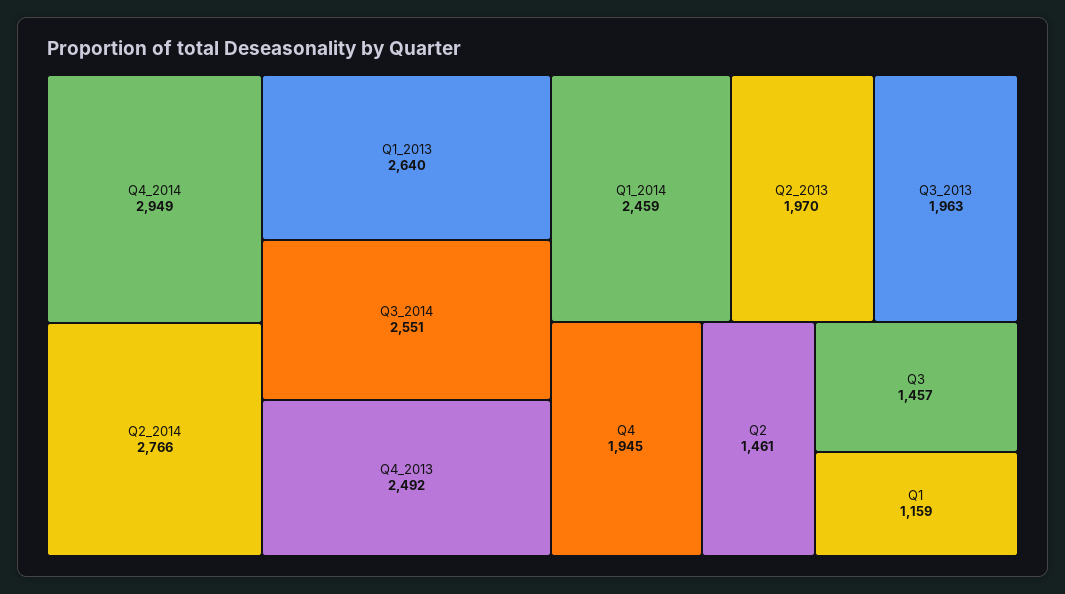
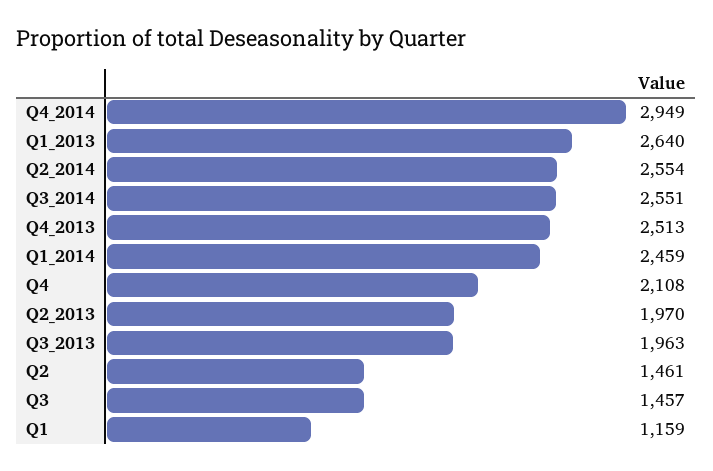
Q2_2014: 2766 -> 2554
Q4_2013: 2492 -> 2513
Q4: 1945 -> 2108

